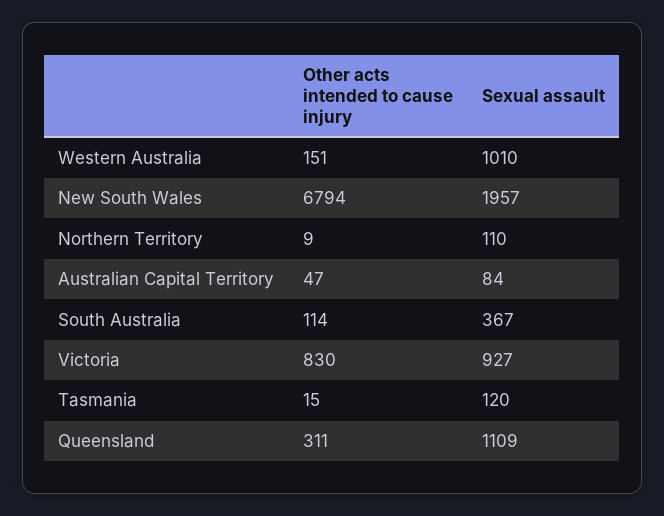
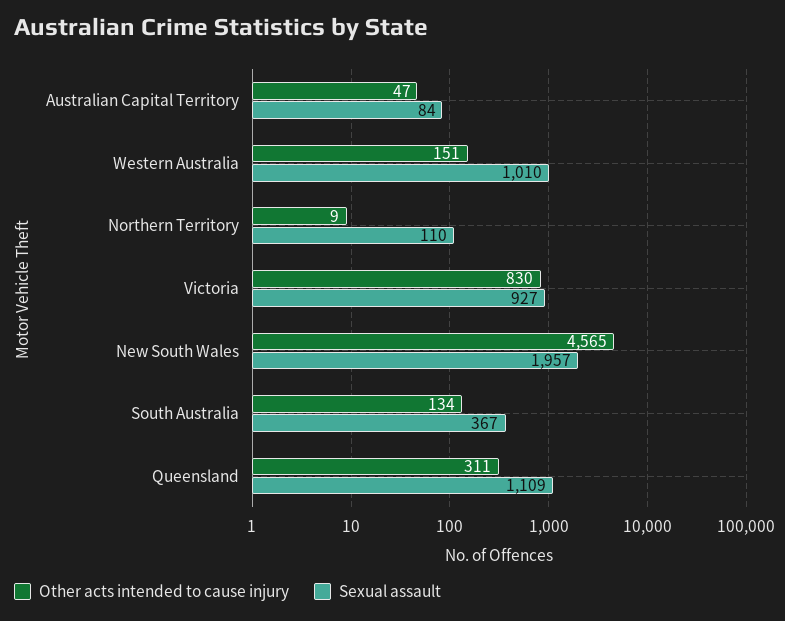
Other acts intended to cause injury, New South Wales: 6794 -> 4565
Other acts intended to cause injury, South Australia: 114 -> 134
Other acts intended to cause injury, Tasmania: 15 -> none
Sexual assault, Tasmania: 120 -> none

